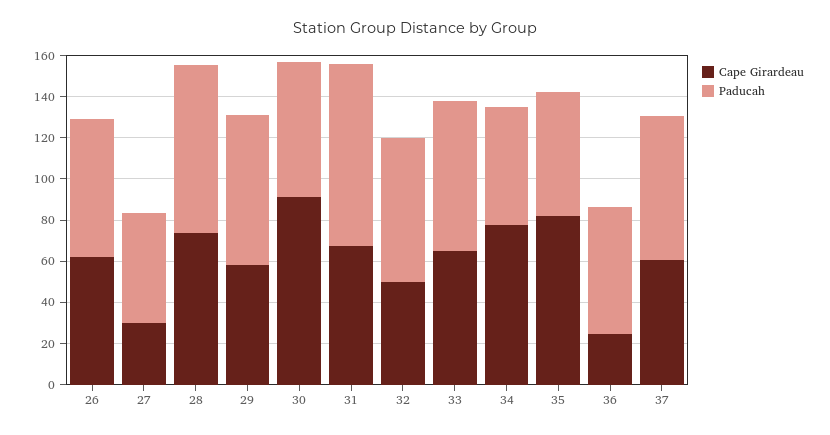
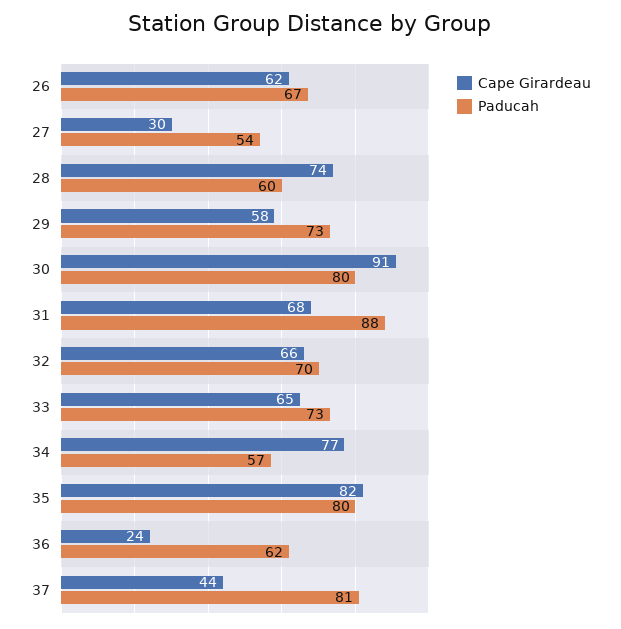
Paducah, 28: 80 -> 60
Paducah, 30: 65 -> 80
Cape Girardeau, 32: 50 -> 66
Paducah, 35: 60 -> 80
Cape Girardeau, 37: 60 -> 44
Paducah, 37: 70 -> 81

